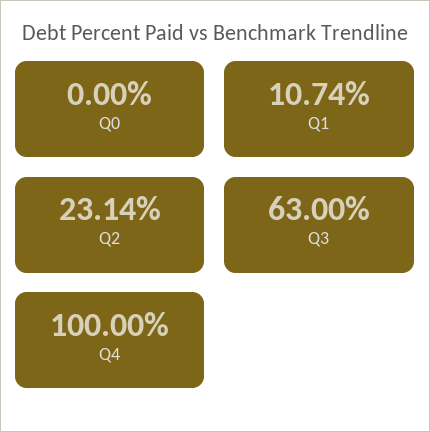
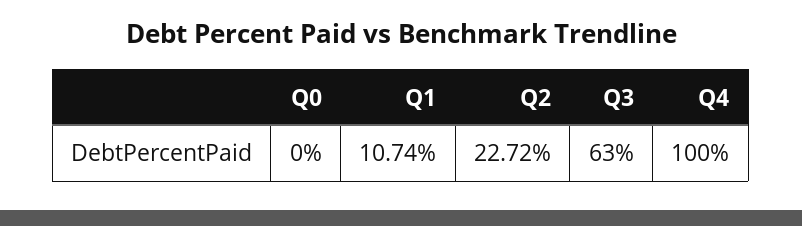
Q2: 23.14 -> 22.72

